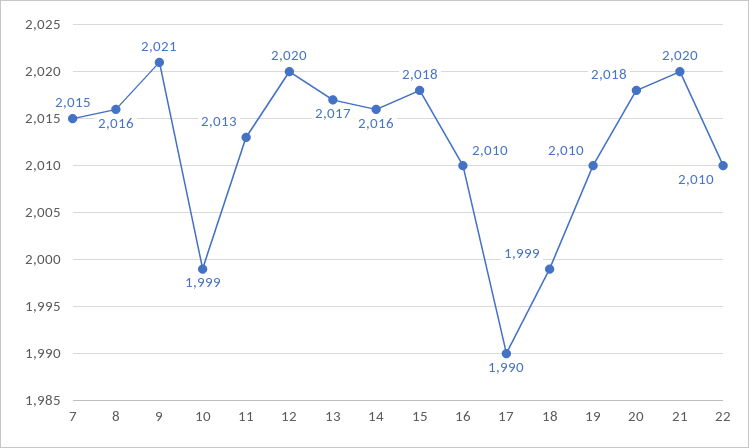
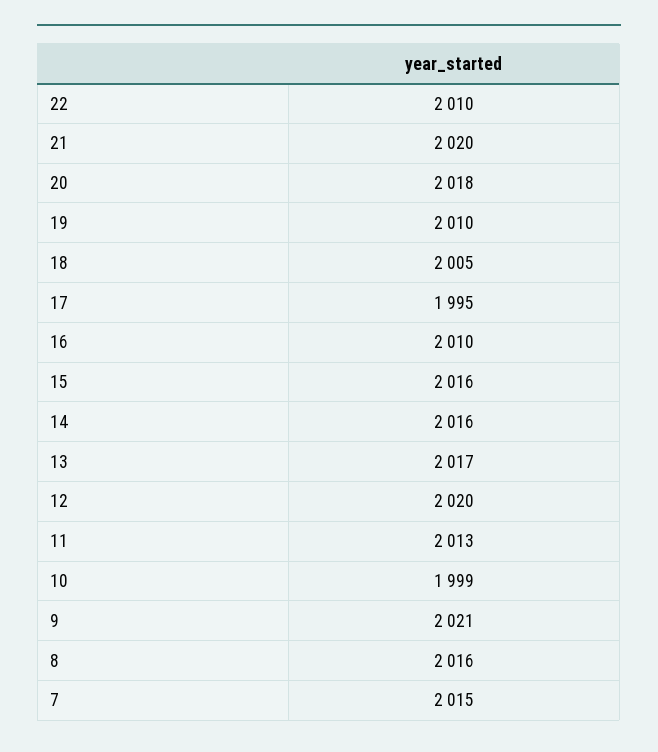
15: 2018 -> 2016
17: 1990 -> 1995
18: 1999 -> 2005

